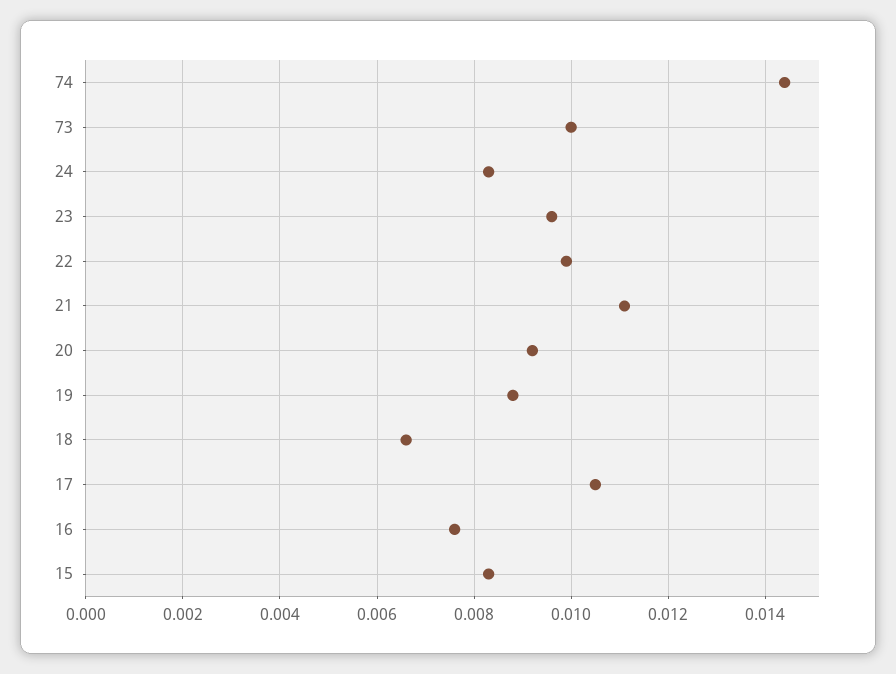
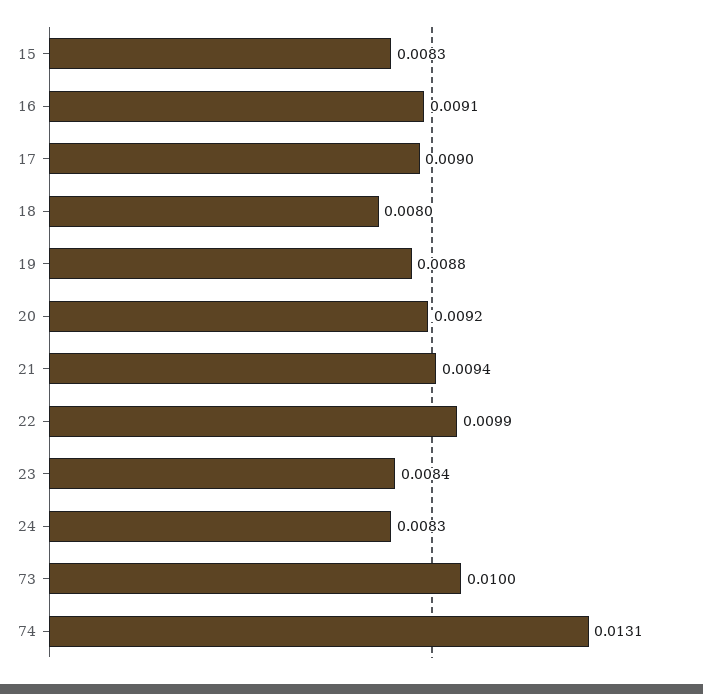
74: 0.0145 -> 0.0131
23: 0.0095 -> 0.0084
21: 0.011 -> 0.0094
18: 0.0065 -> 0.008
17: 0.0105 -> 0.009
16: 0.0075 -> 0.0091

